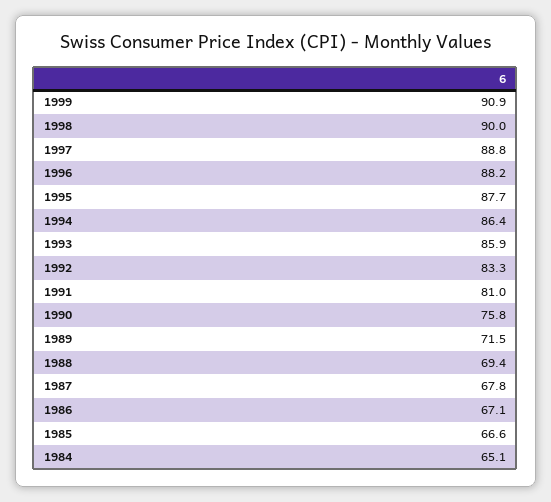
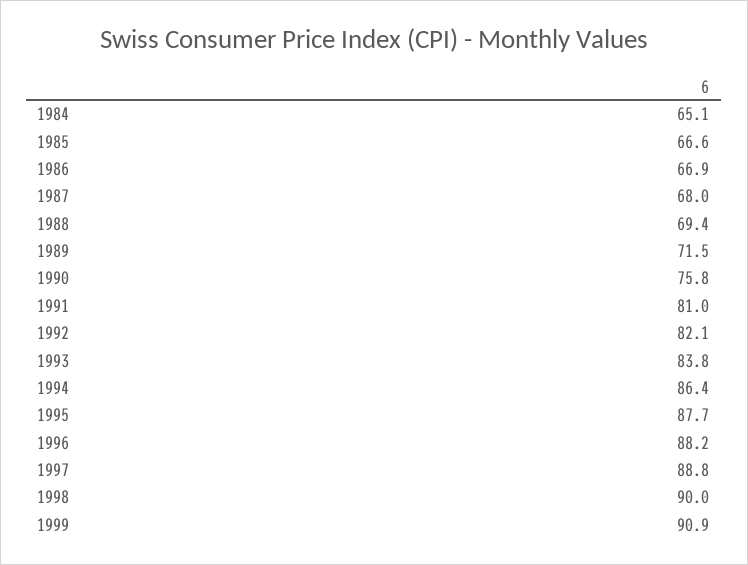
1993: 85.9 -> 83.8
1992: 83.3 -> 82.1
1987: 67.8 -> 68
1986: 67.1 -> 66.9

